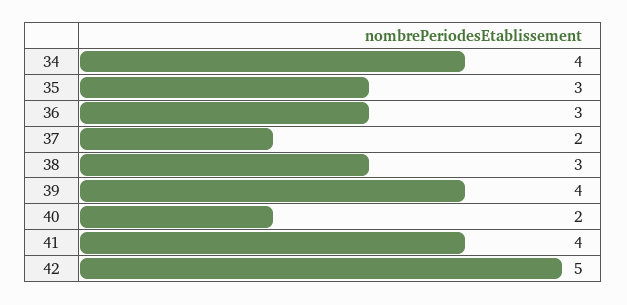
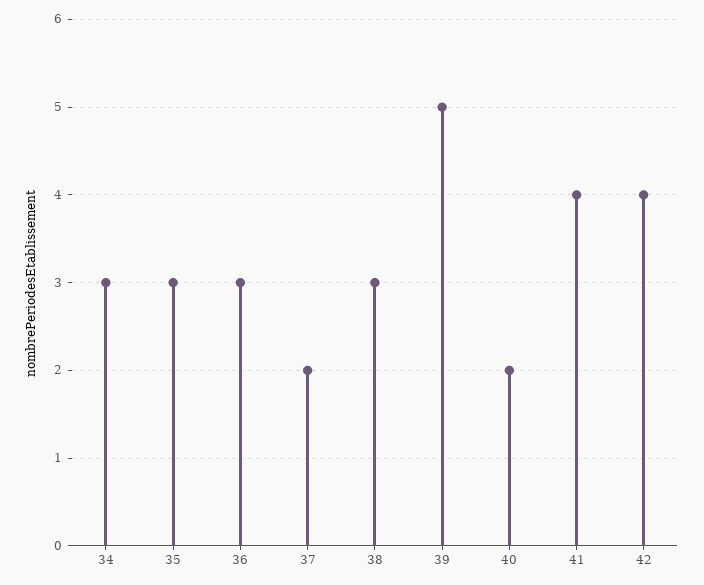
34: 4 -> 3
39: 4 -> 5
42: 5 -> 4

